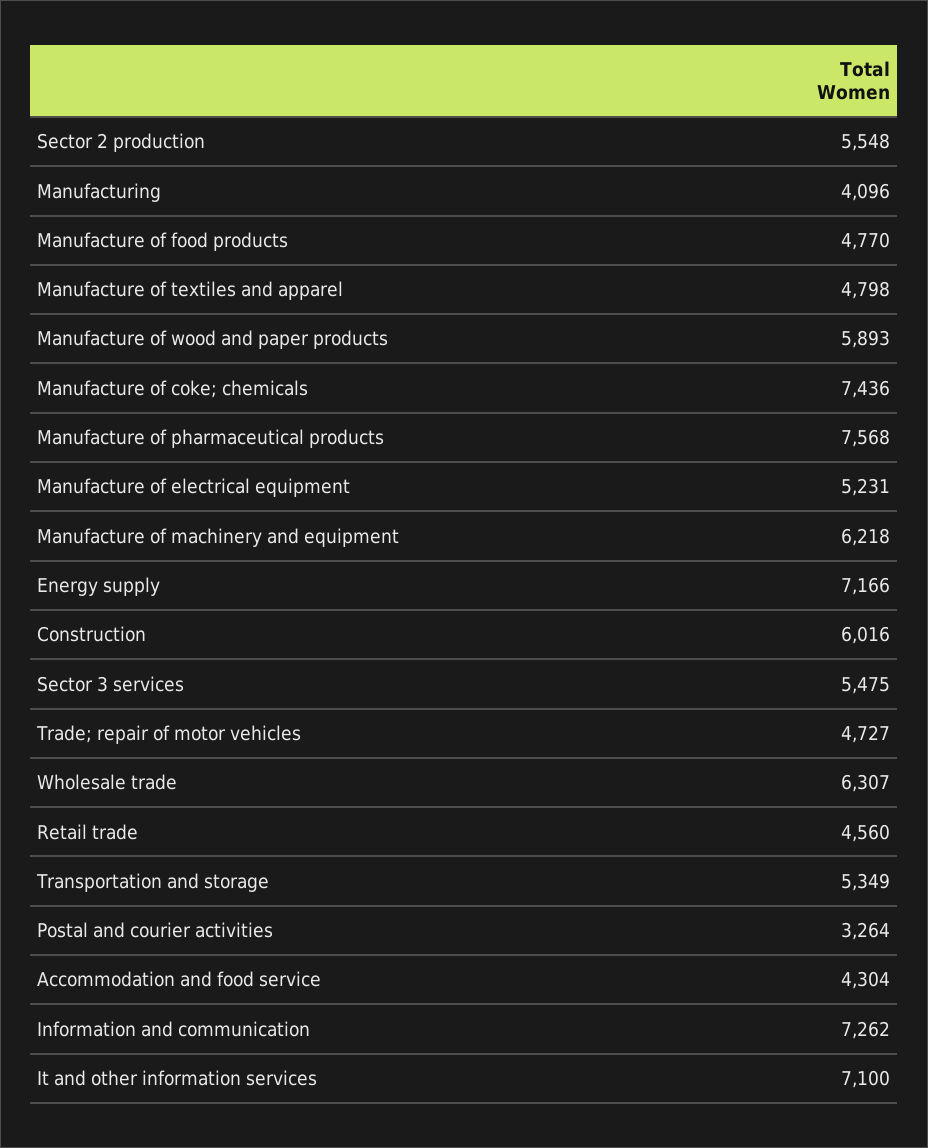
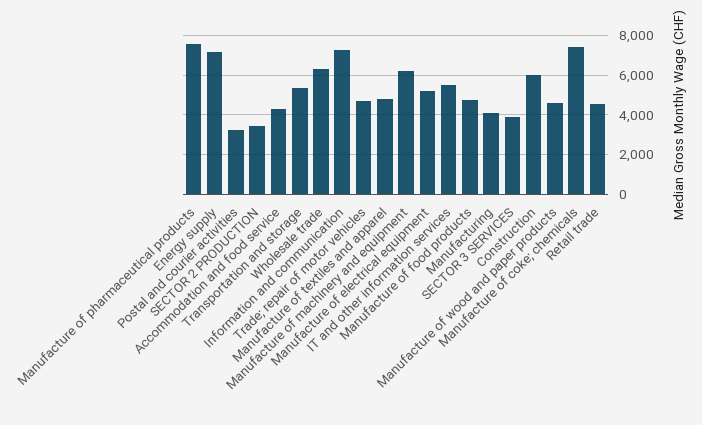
Sector 2 production: 5548 -> 3500
Manufacture of wood and paper products: 5893 -> 4500
Sector 3 services: 5475 -> 4000
It and other information services: 7100 -> 5500

